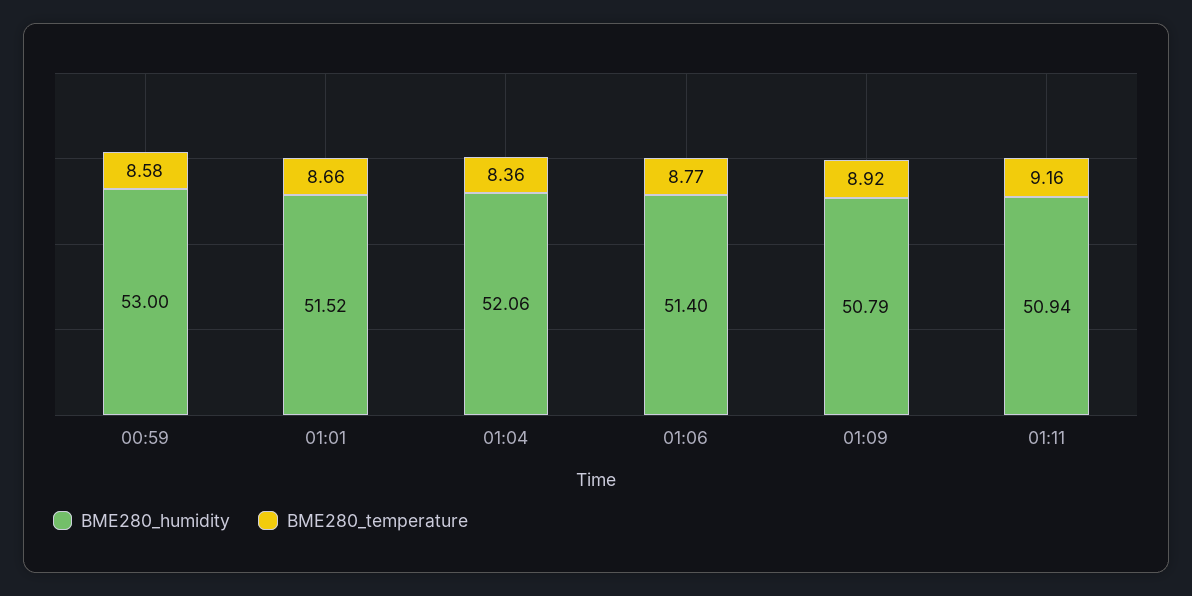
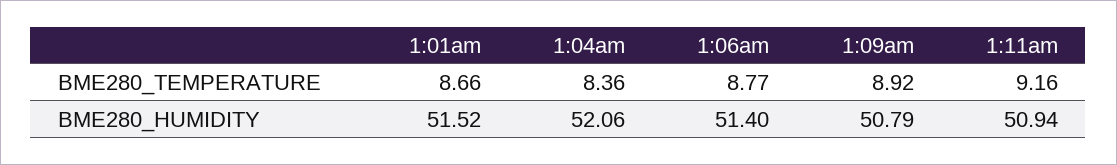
BME280_humidity, 00:59: 53 -> none
BME280_temperature, 00:59: 8.58 -> none

